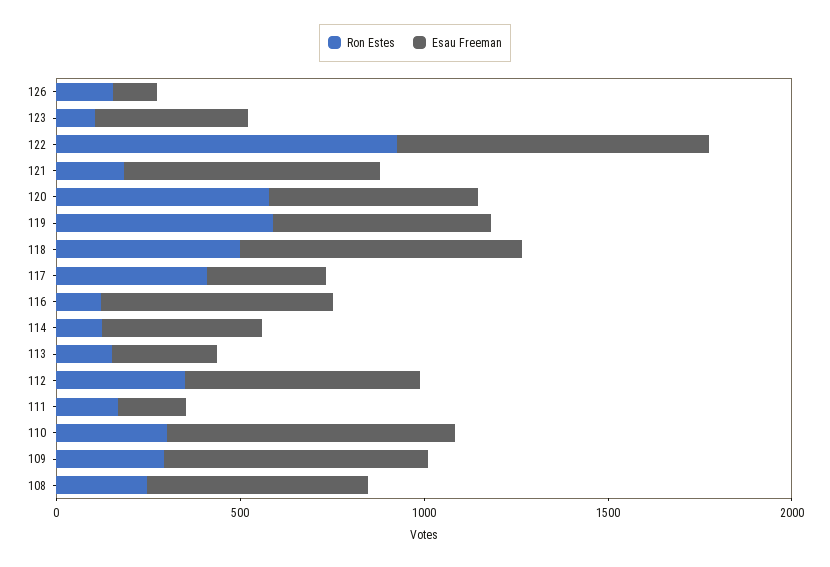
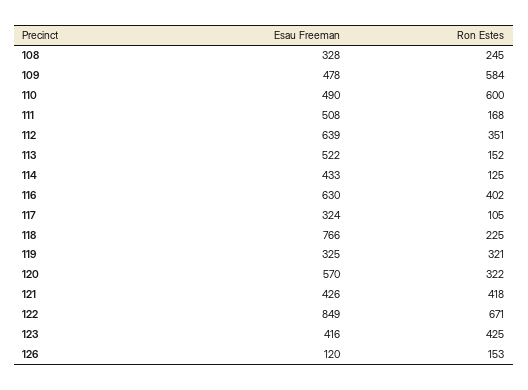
Ron Estes, 123: 100 -> 425
Ron Estes, 122: 900 -> 671
Ron Estes, 121: 200 -> 418
Esau Freeman, 121: 700 -> 426
Ron Estes, 120: 600 -> 322
Ron Estes, 119: 600 -> 321
Esau Freeman, 119: 600 -> 325
Ron Estes, 118: 500 -> 225
Ron Estes, 117: 400 -> 105
Ron Estes, 116: 100 -> 402
Esau Freeman, 113: 300 -> 522
Esau Freeman, 111: 200 -> 508
Ron Estes, 110: 300 -> 600
Esau Freeman, 110: 800 -> 490
Ron Estes, 109: 300 -> 584
Esau Freeman, 109: 700 -> 478
Esau Freeman, 108: 600 -> 328

